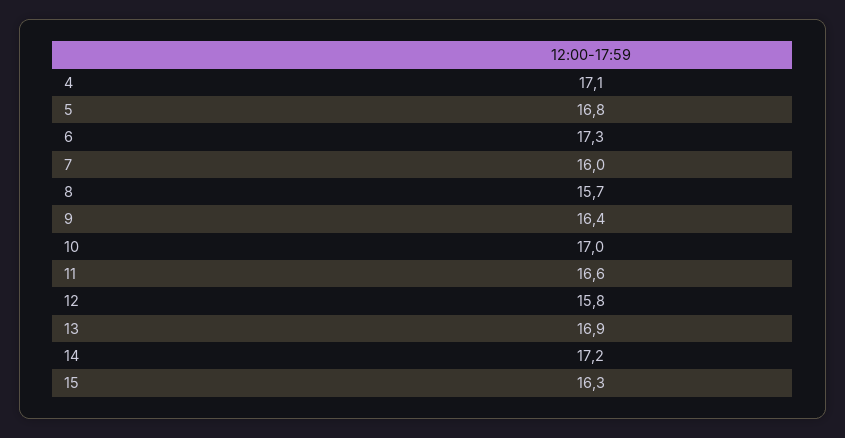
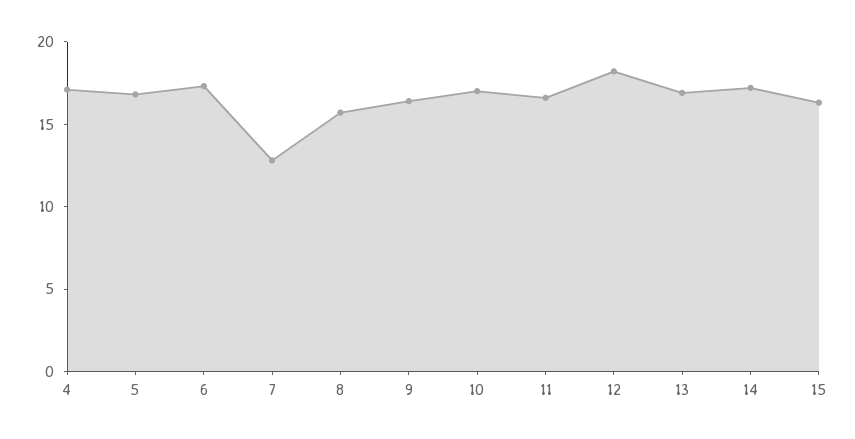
7: 16 -> 13
12: 15.8 -> 18

